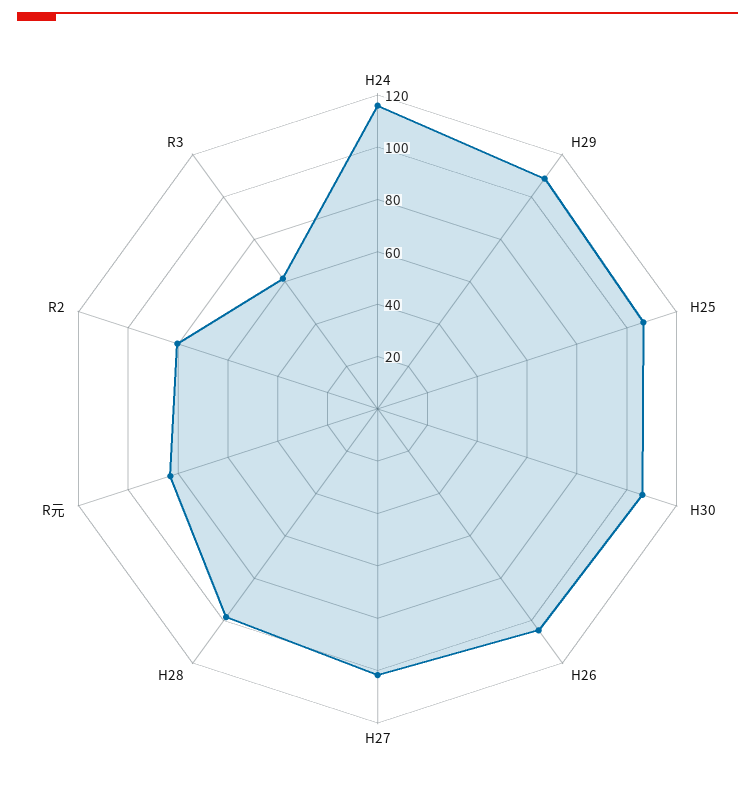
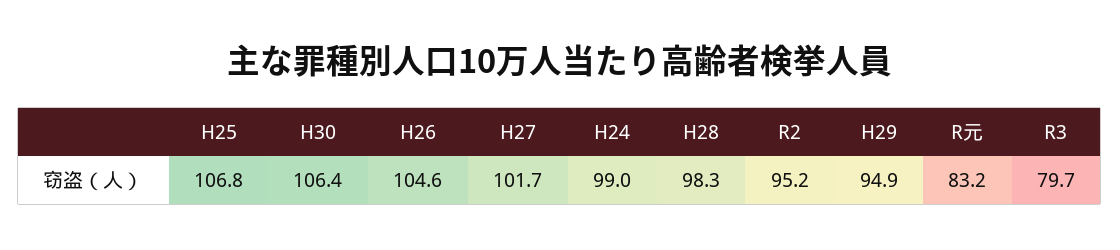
H24: 115 -> 99
H29: 110 -> 94.9
R2: 80 -> 95.2
R3: 60 -> 79.7

